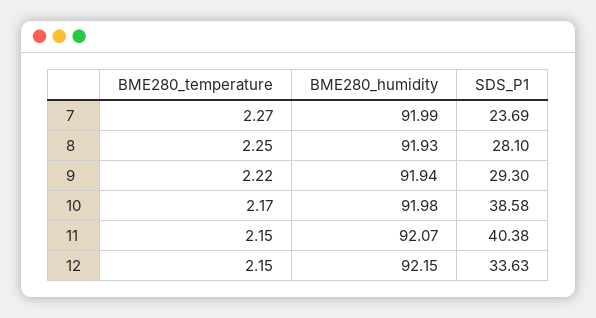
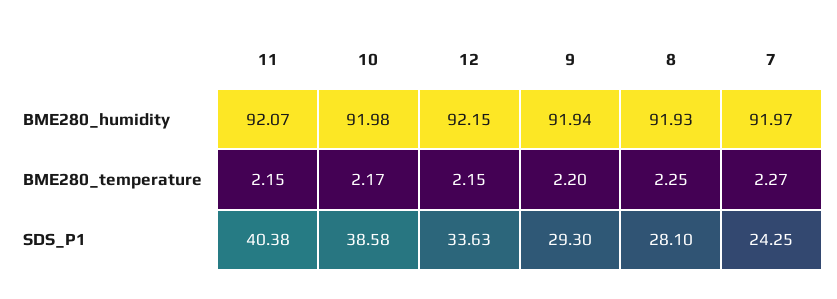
BME280_humidity, 7: 91.99 -> 91.97
SDS_P1, 7: 23.69 -> 24.25
BME280_temperature, 9: 2.22 -> 2.2

